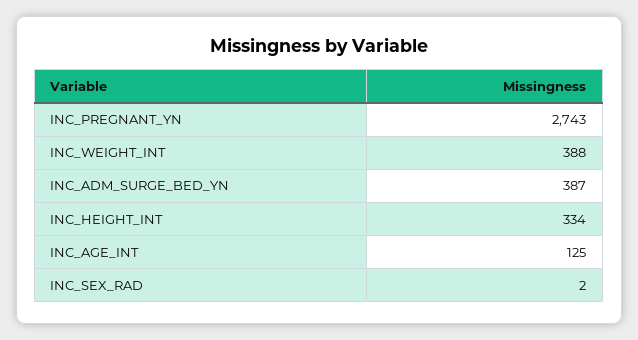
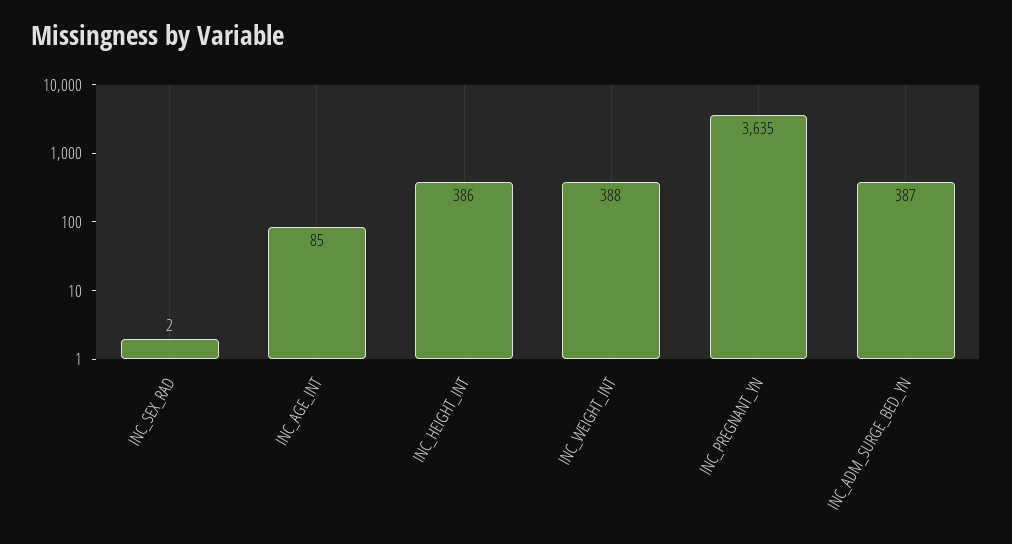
INC_PREGNANT_YN: 2743 -> 3635
INC_HEIGHT_INT: 334 -> 386
INC_AGE_INT: 125 -> 85

